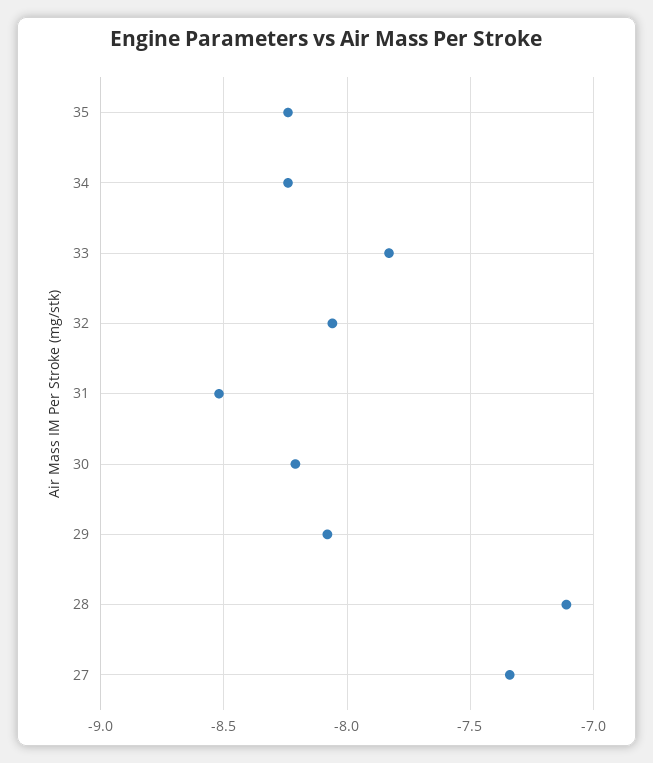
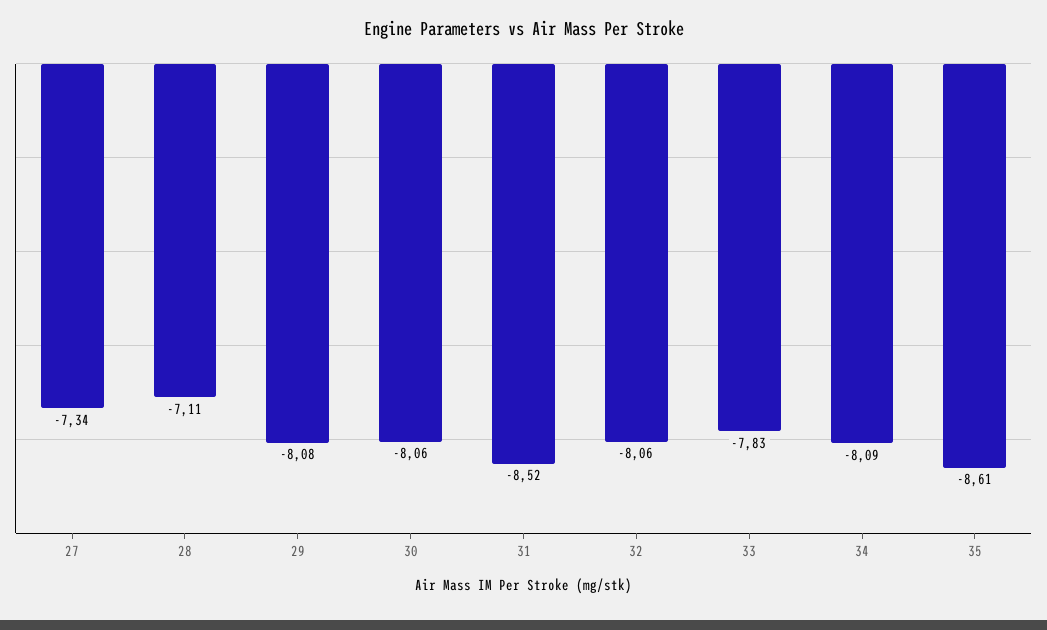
35: -8.25 -> -8.61
34: -8.25 -> -8.09
30: -8.2 -> -8.06

